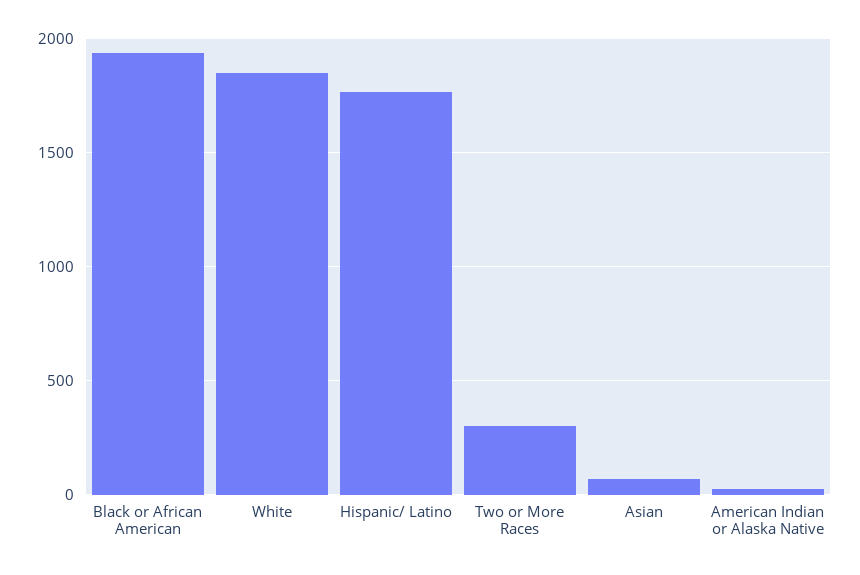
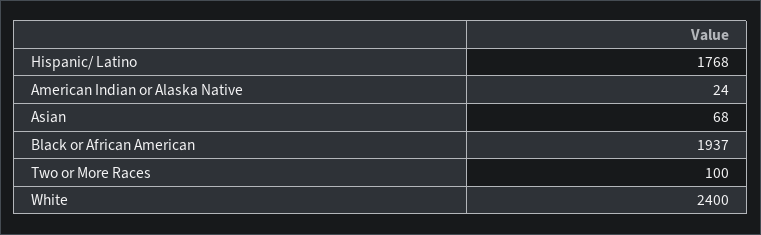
White: 1850 -> 2400
Two or More Races: 300 -> 100

